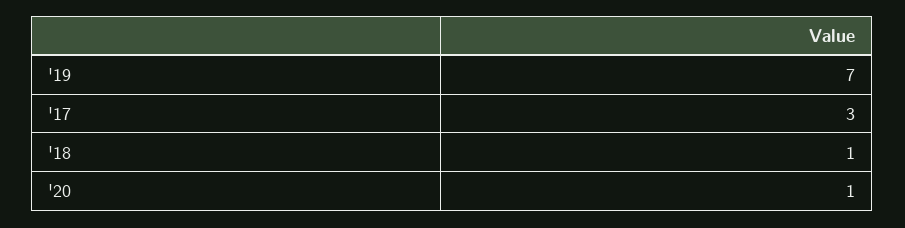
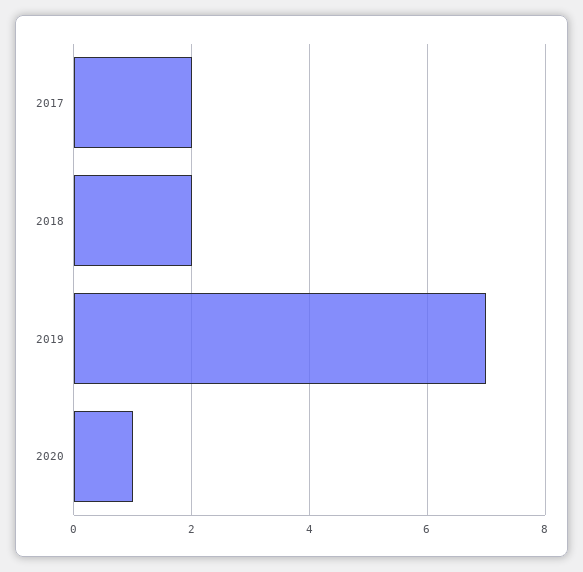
'17: 3 -> 2
'18: 1 -> 2

